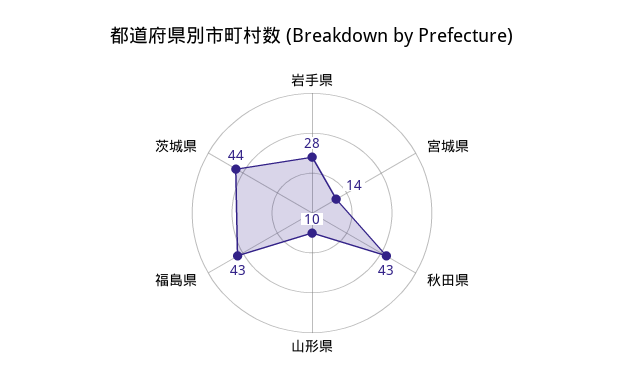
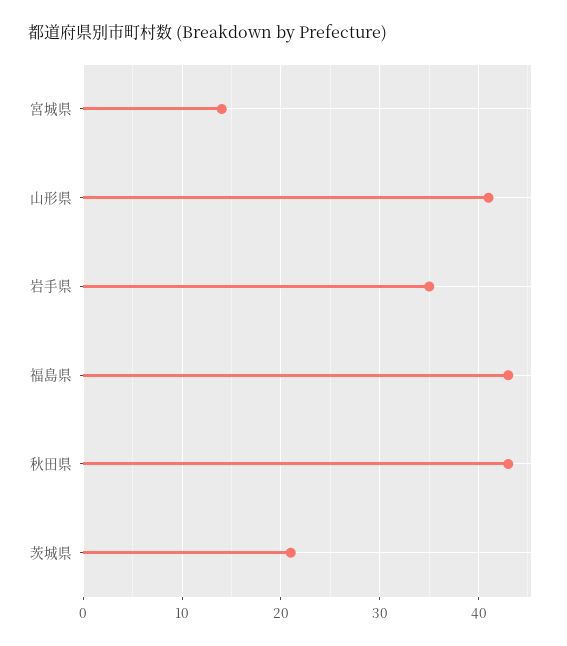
岩手県: 28 -> 35
山形県: 10 -> 41
茨城県: 44 -> 21

